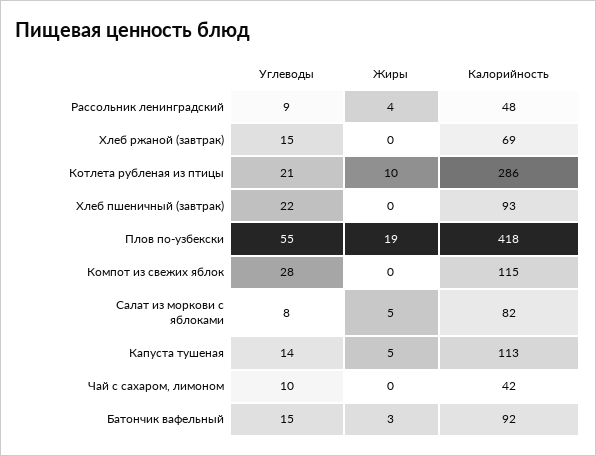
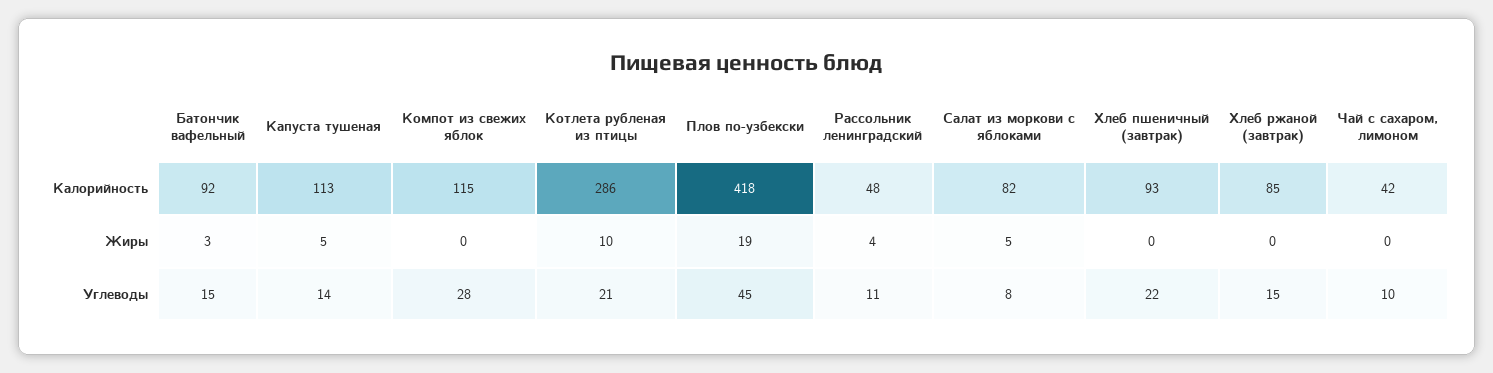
Углеводы, Рассольник ленинградский: 9 -> 11
Калорийность, Хлеб ржаной (завтрак): 69 -> 85
Углеводы, Плов по-узбекски: 55 -> 45

